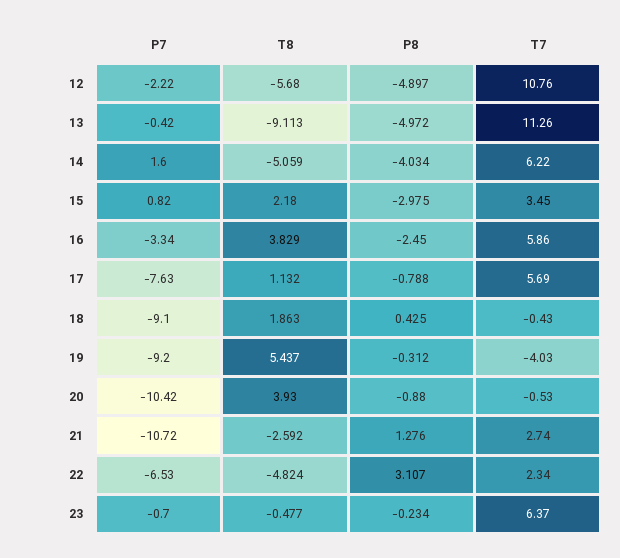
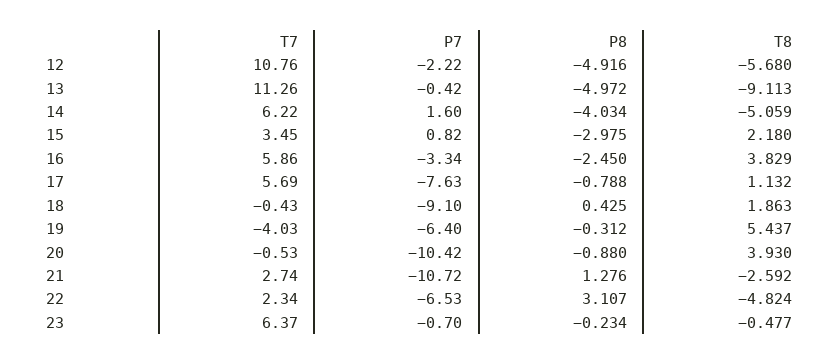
P8, 12: -4.897 -> -4.916
P7, 19: -9.2 -> -6.4

